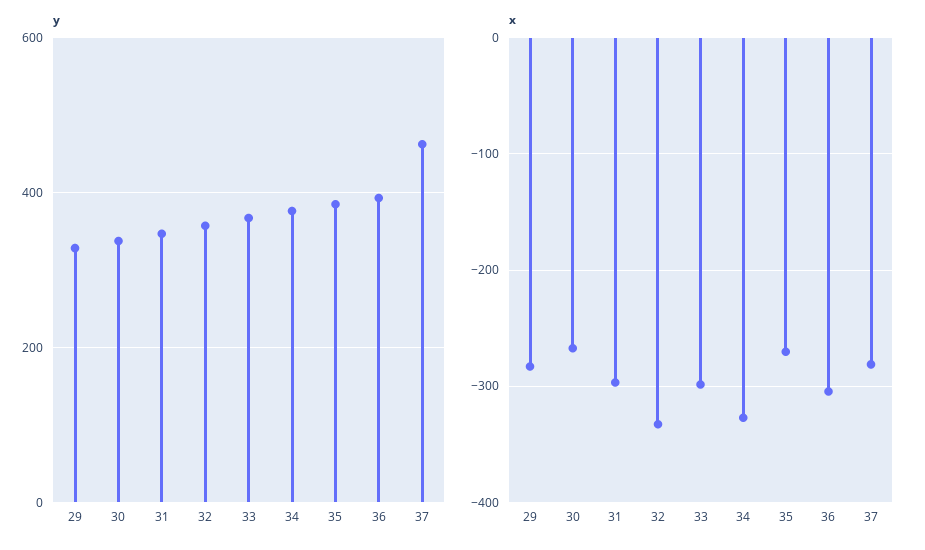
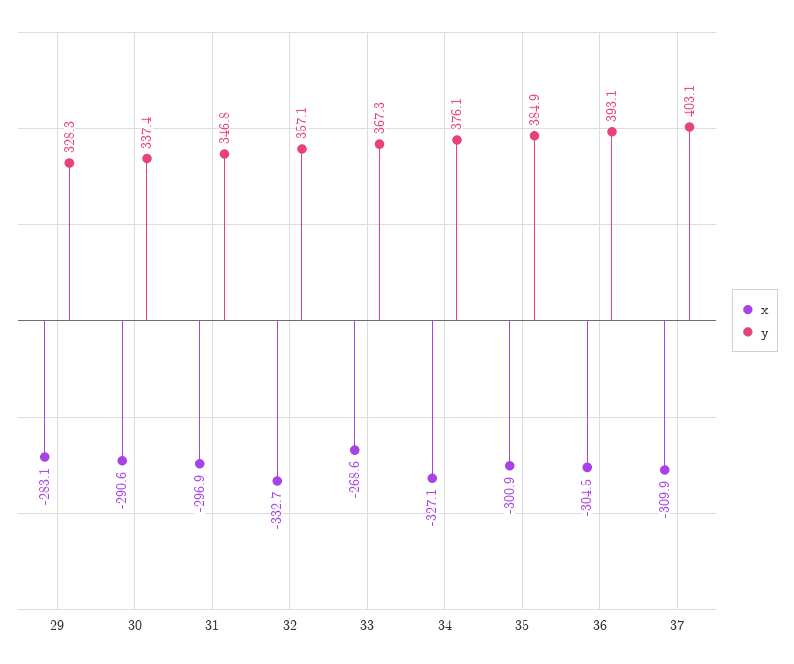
y, 37: 460 -> 403.1
x, 30: -270 -> -290.6
x, 33: -300 -> -268.6
x, 35: -270 -> -300.9
x, 37: -280 -> -309.9

